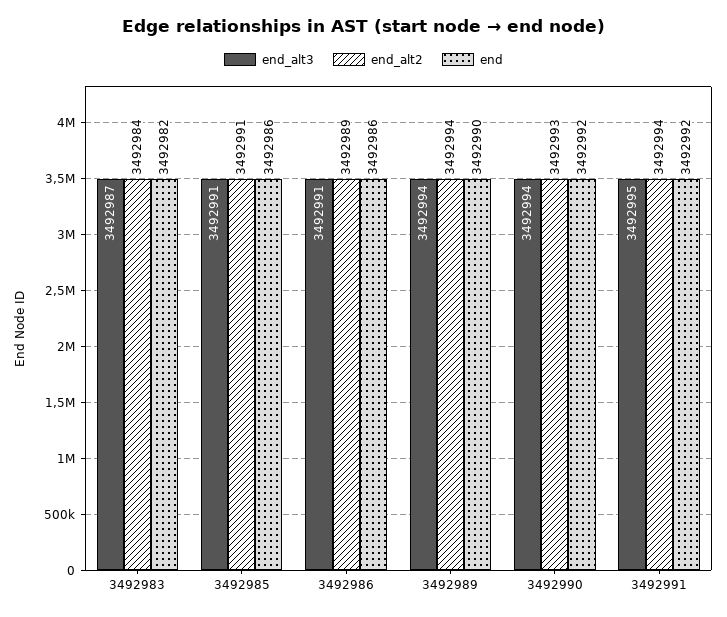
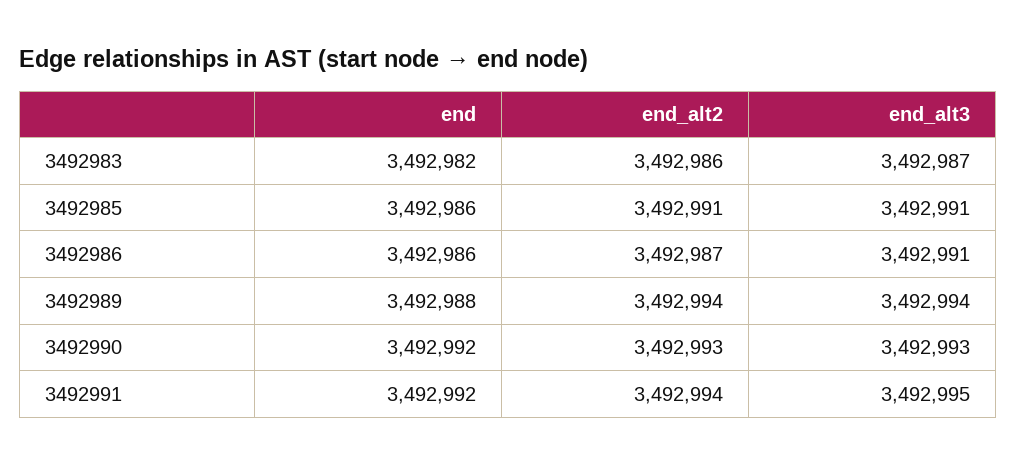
end_alt2, 3492983: 3492984 -> 3492986
end_alt2, 3492986: 3492989 -> 3492987
end, 3492989: 3492990 -> 3492988
end_alt3, 3492990: 3492994 -> 3492993

